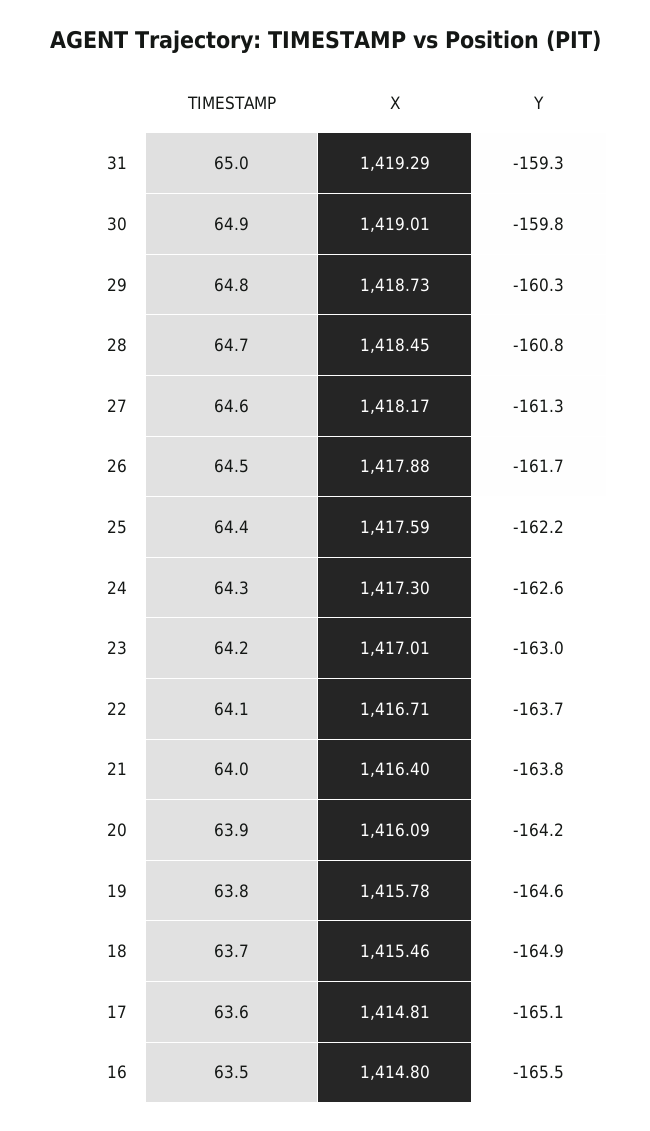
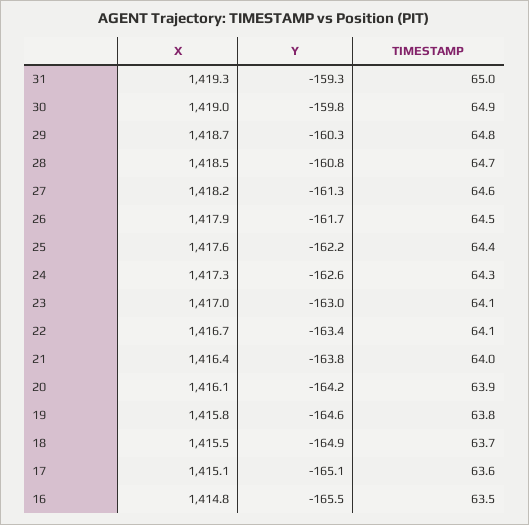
TIMESTAMP, 23: 64.2 -> 64.1
Y, 22: -163.7 -> -163.4
X, 17: 1414.81 -> 1415.1

